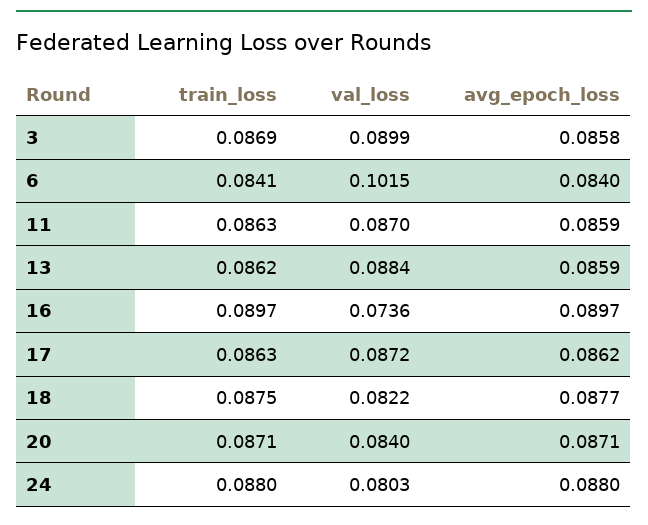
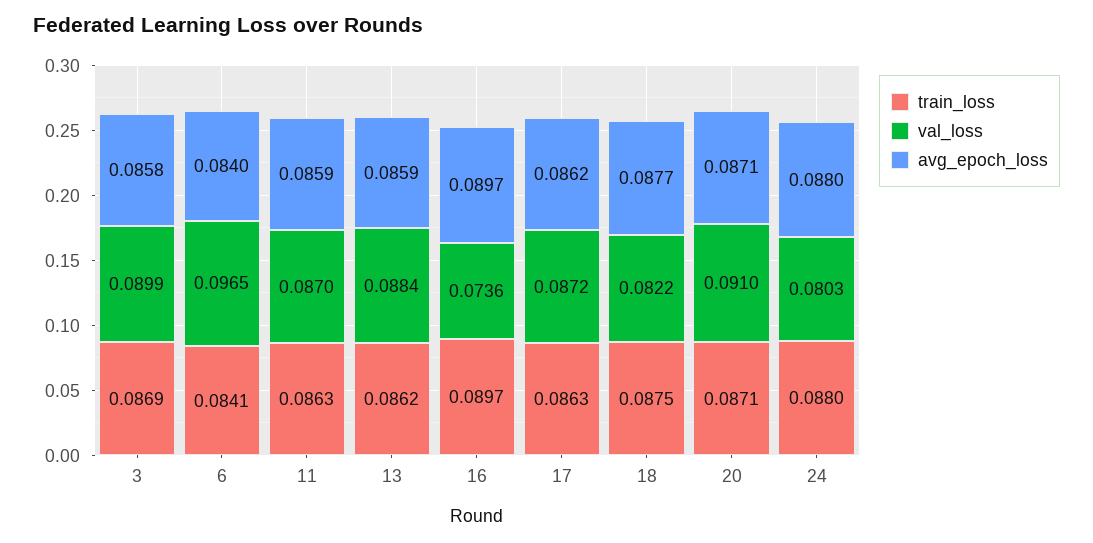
val_loss, 6: 0.1015 -> 0.0965
val_loss, 20: 0.084 -> 0.091

